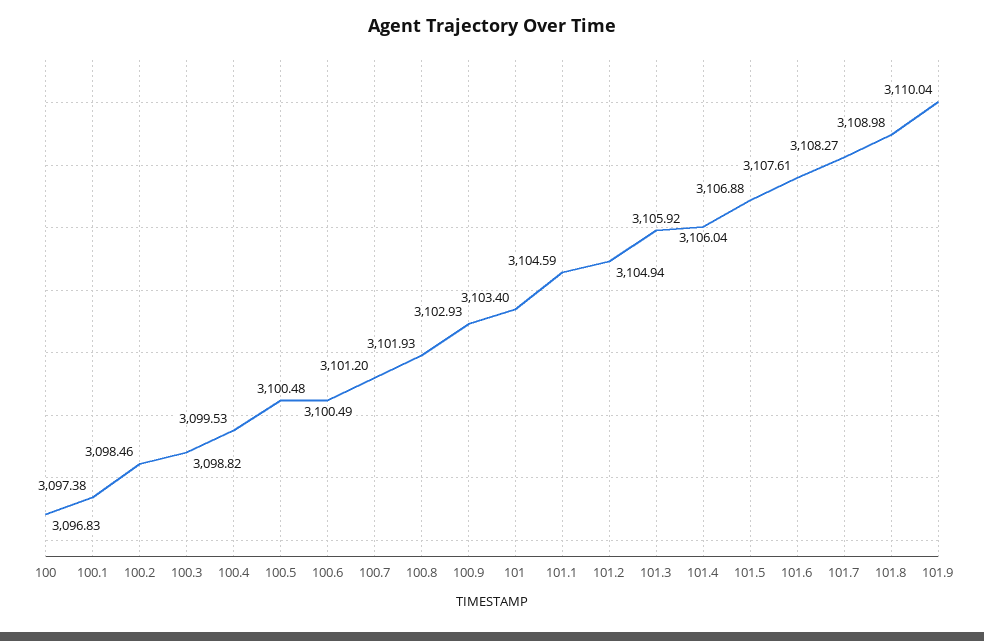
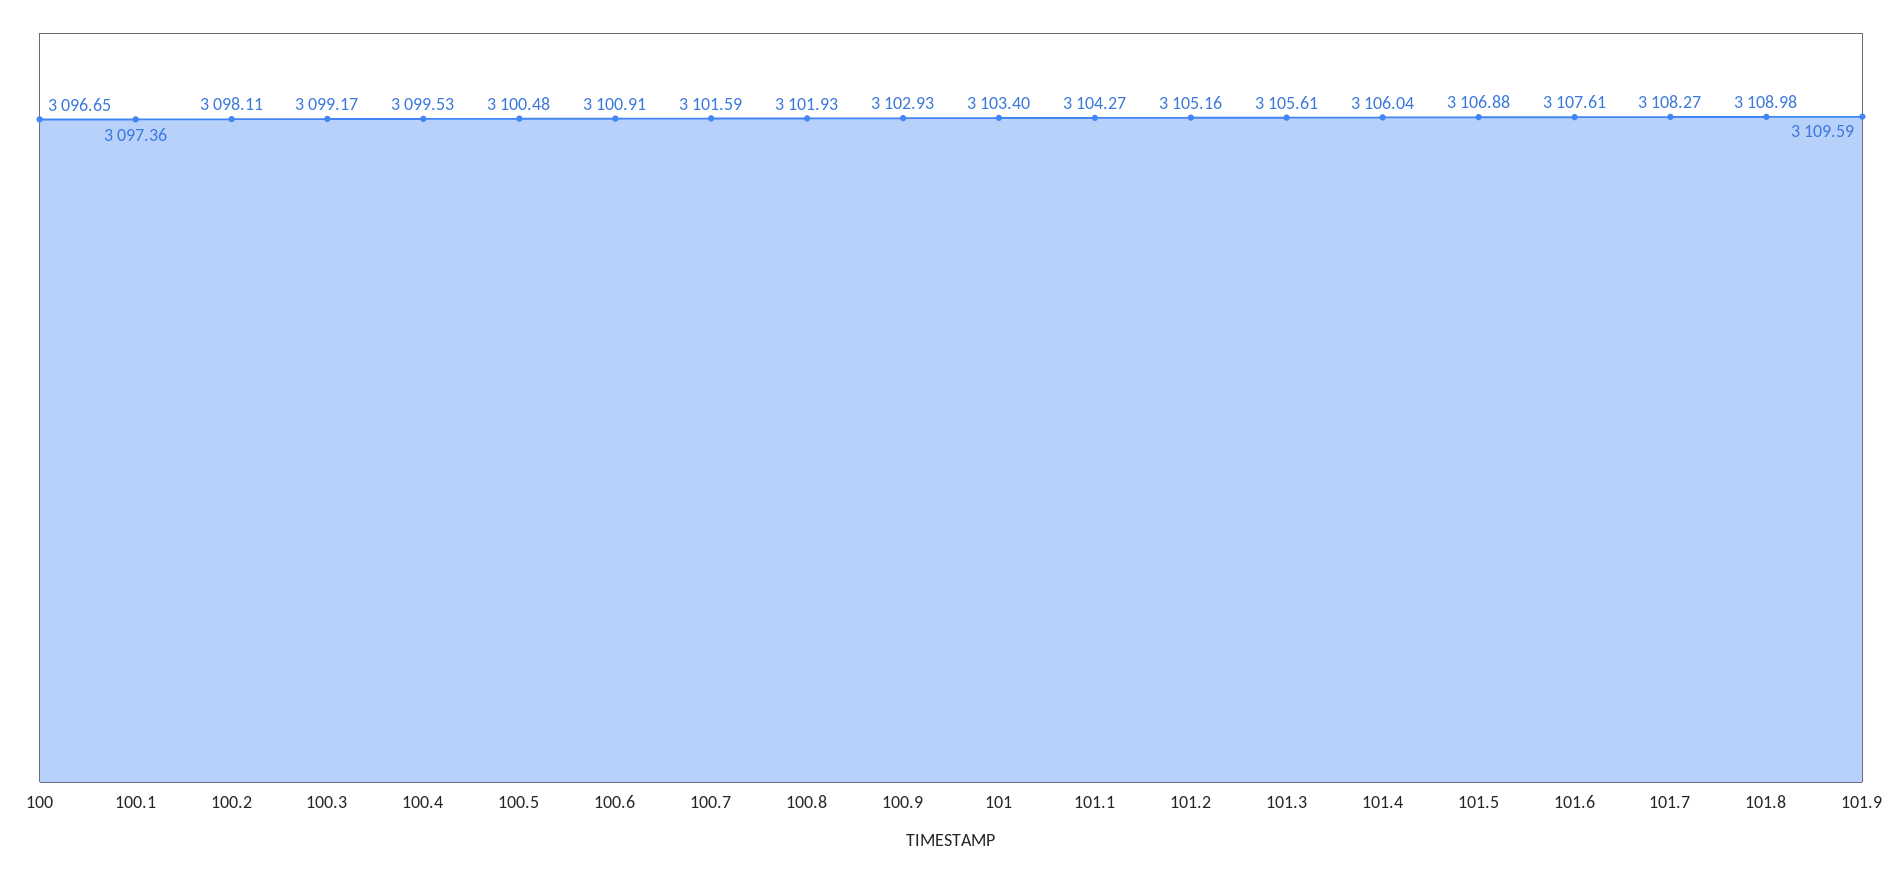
100: 3096.83 -> 3096.65
100.1: 3097.38 -> 3097.36
100.2: 3098.46 -> 3098.11
100.3: 3098.82 -> 3099.17
100.6: 3100.49 -> 3100.91
100.7: 3101.2 -> 3101.59
101.1: 3104.59 -> 3104.27
101.2: 3104.94 -> 3105.16
101.3: 3105.92 -> 3105.61
101.9: 3110.04 -> 3109.59

